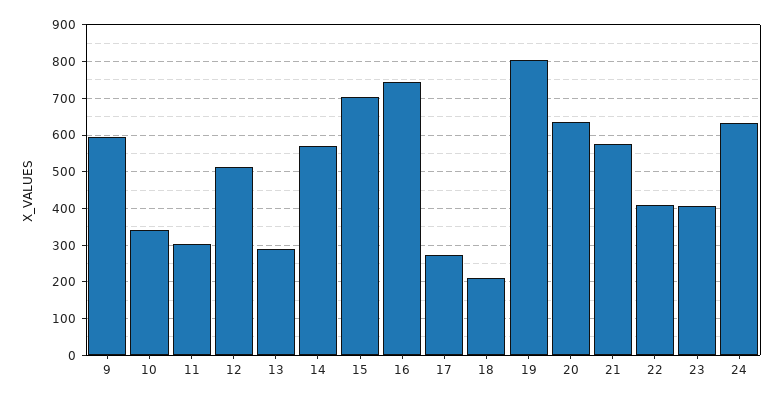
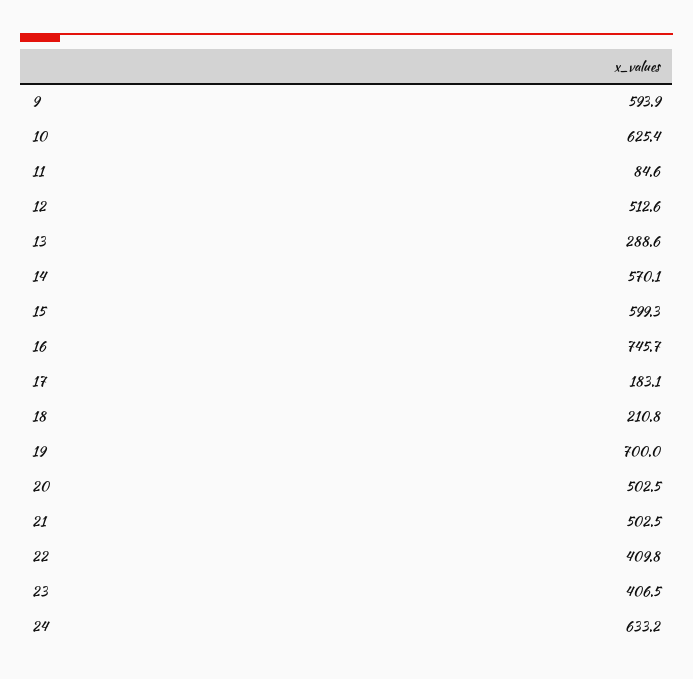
10: 340 -> 625.4
11: 300 -> 84.6
15: 700 -> 599.3
17: 280 -> 183.1
19: 800 -> 700
20: 640 -> 502.5
21: 580 -> 502.5

